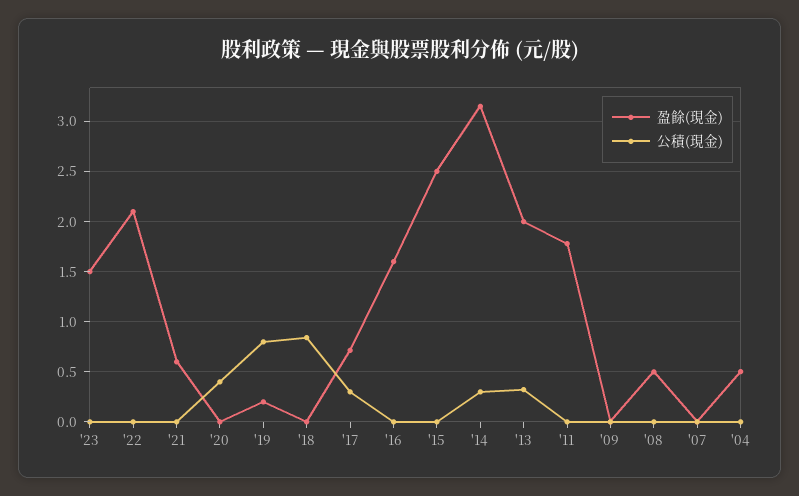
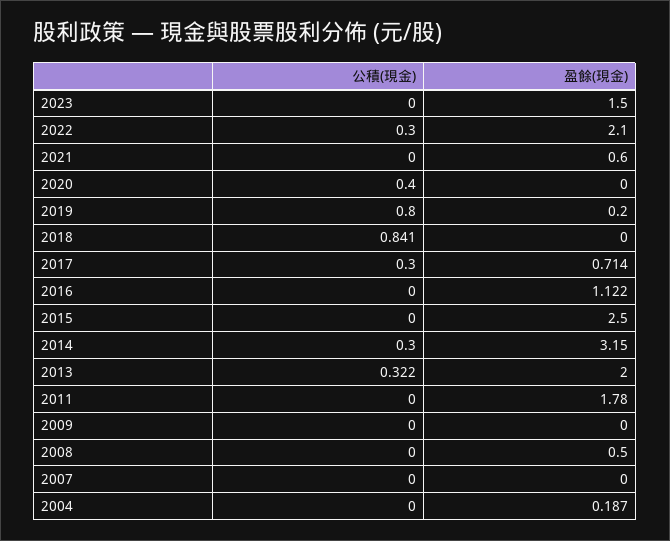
公積(現金), '22: 0 -> 0.3
盈餘(現金), '16: 1.6 -> 1.122
盈餘(現金), '04: 0.5 -> 0.187

